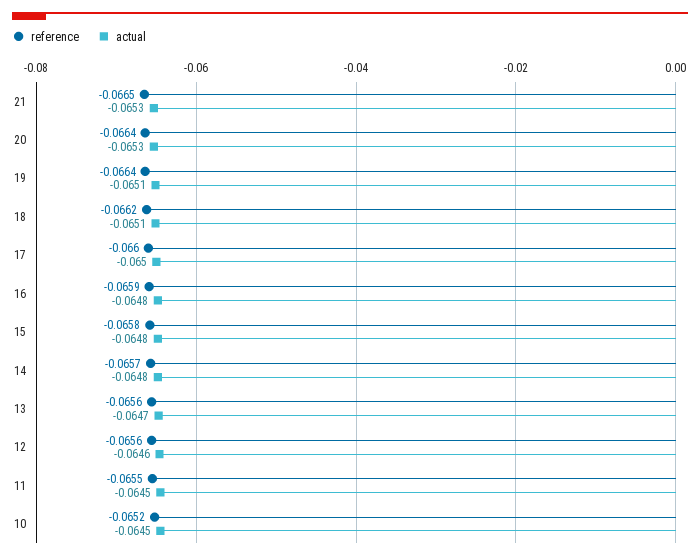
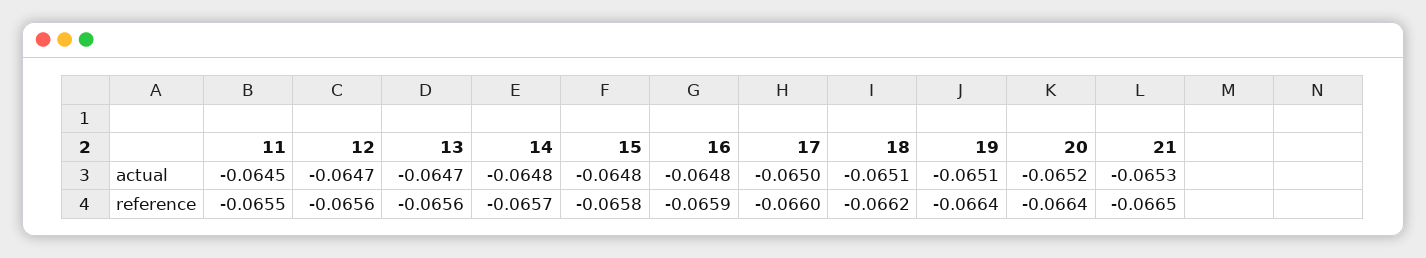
actual, 20: -0.0653 -> -0.0652
actual, 12: -0.0646 -> -0.0647
reference, 10: -0.0652 -> none
actual, 10: -0.0645 -> none

